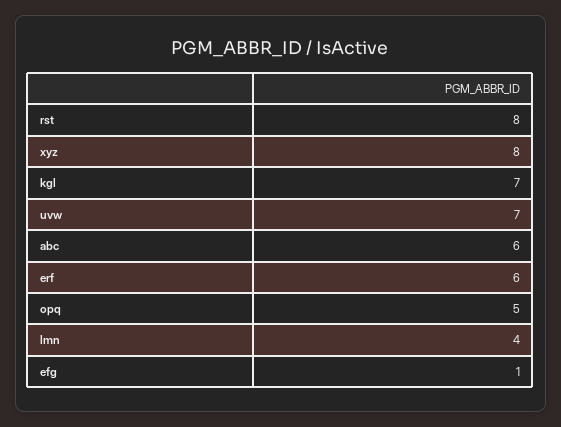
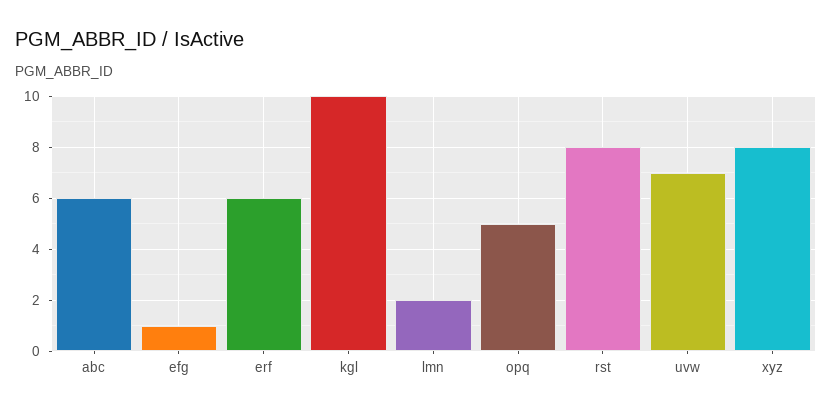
kgl: 7 -> 10
lmn: 4 -> 2

